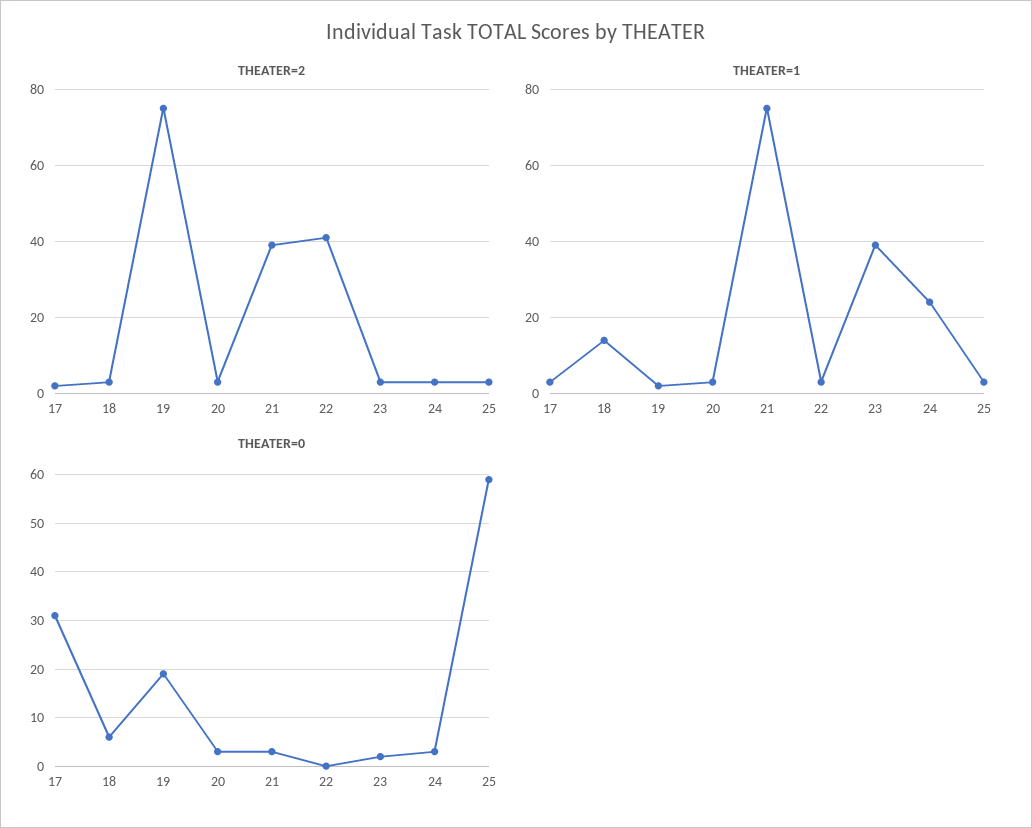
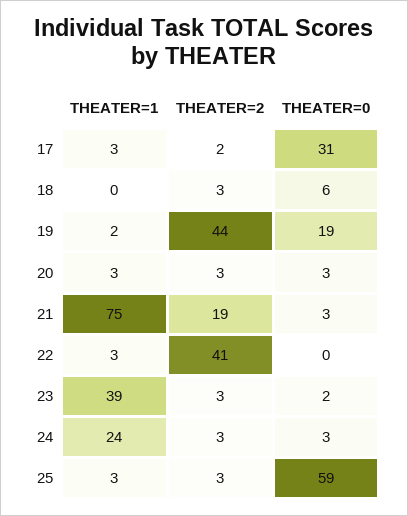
THEATER=2, 19: 75 -> 44
THEATER=2, 21: 40 -> 19
THEATER=1, 18: 15 -> 0

